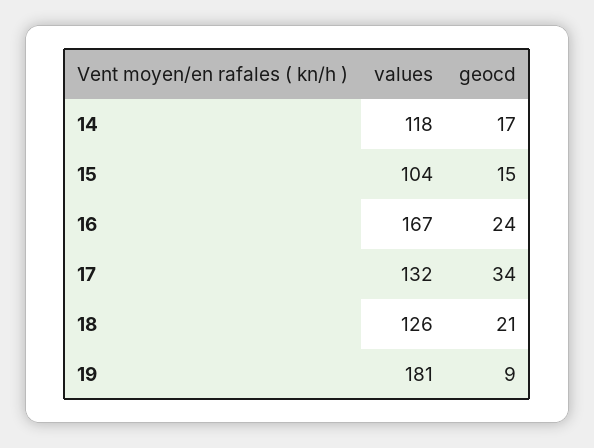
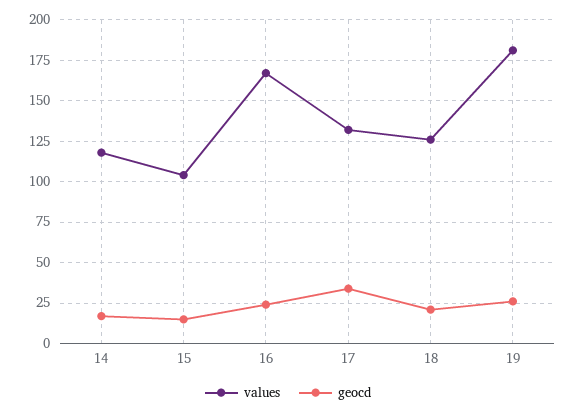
geocd, 19: 9 -> 25

